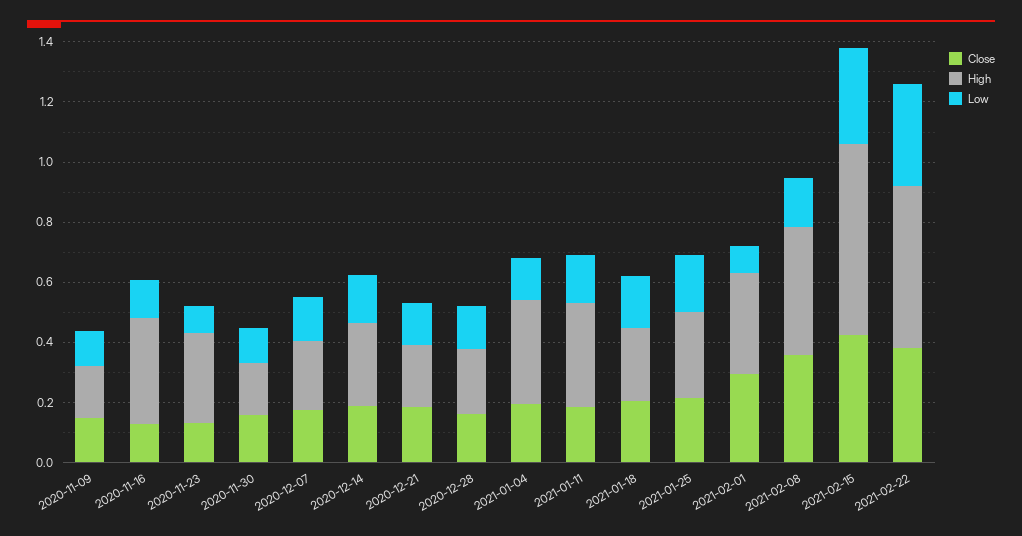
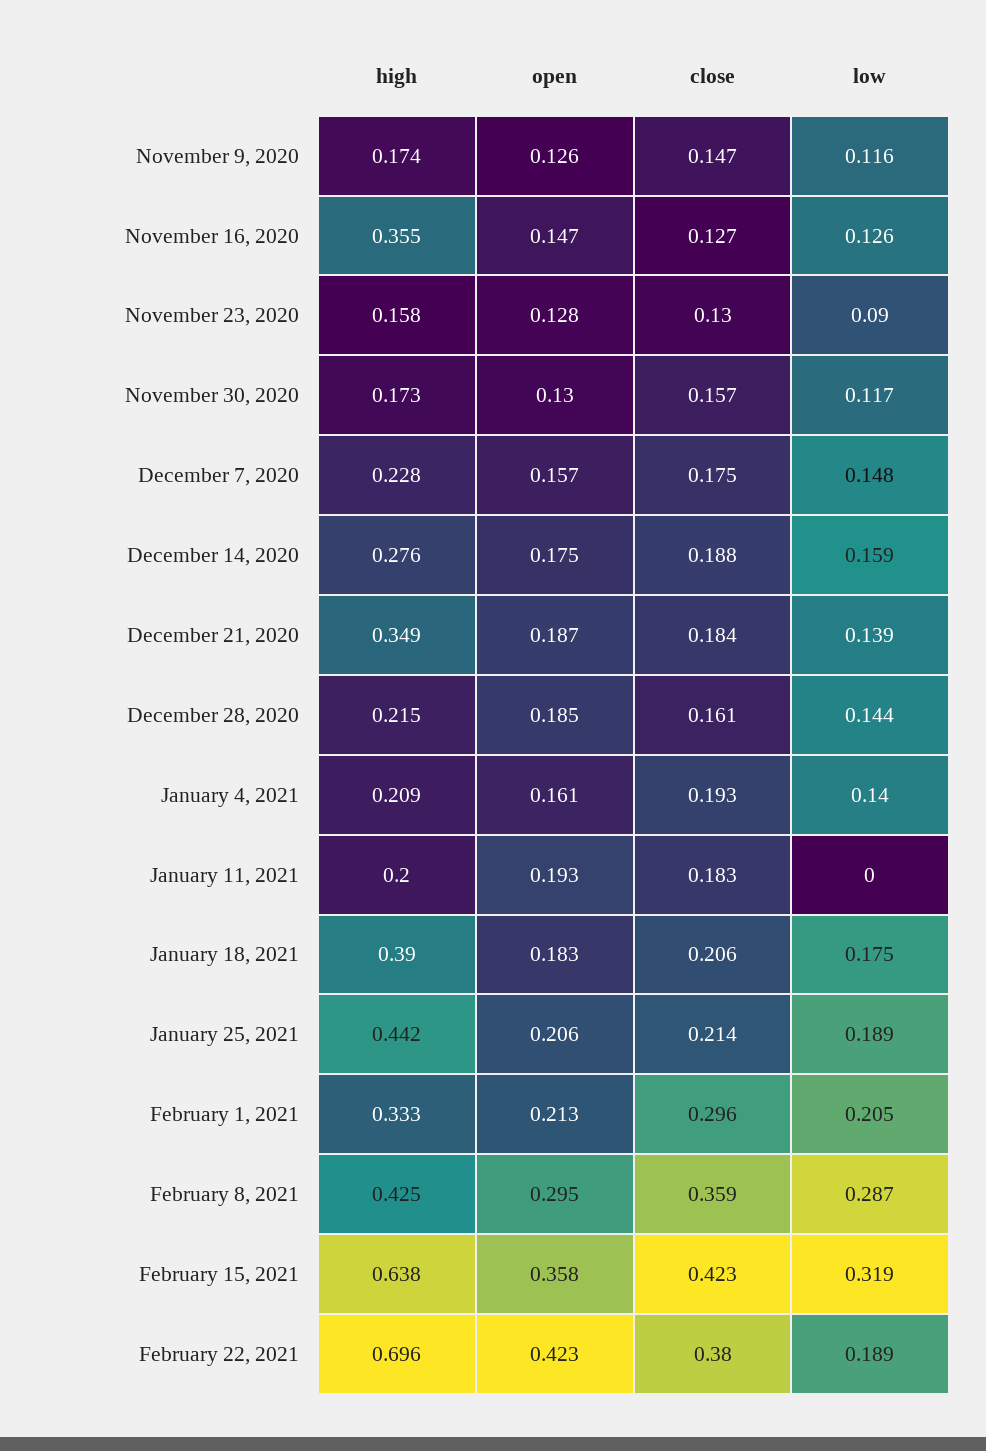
High, 2020-11-23: 0.3 -> 0.158
High, 2020-12-21: 0.2 -> 0.349
High, 2021-01-04: 0.35 -> 0.209
High, 2021-01-11: 0.35 -> 0.2
Low, 2021-01-11: 0.15 -> 0
High, 2021-01-18: 0.25 -> 0.39
High, 2021-01-25: 0.3 -> 0.442
Low, 2021-02-01: 0.1 -> 0.205
Low, 2021-02-08: 0.15 -> 0.287
High, 2021-02-22: 0.55 -> 0.696
Low, 2021-02-22: 0.35 -> 0.189
open, 2020-11-09: none -> 0.126
open, 2020-11-16: none -> 0.147
open, 2020-11-23: none -> 0.128
open, 2020-11-30: none -> 0.13
open, 2020-12-07: none -> 0.157
open, 2020-12-14: none -> 0.175
open, 2020-12-21: none -> 0.187
open, 2020-12-28: none -> 0.185
open, 2021-01-04: none -> 0.161
open, 2021-01-11: none -> 0.193
open, 2021-01-18: none -> 0.183
open, 2021-01-25: none -> 0.206
open, 2021-02-01: none -> 0.213
open, 2021-02-08: none -> 0.295
open, 2021-02-15: none -> 0.358
open, 2021-02-22: none -> 0.423

